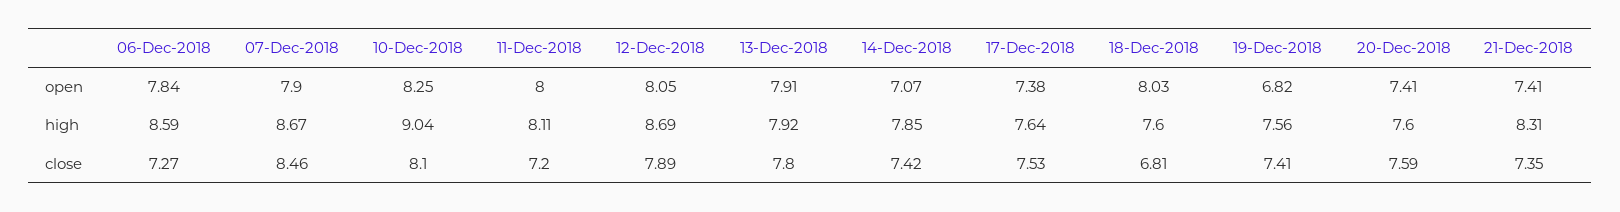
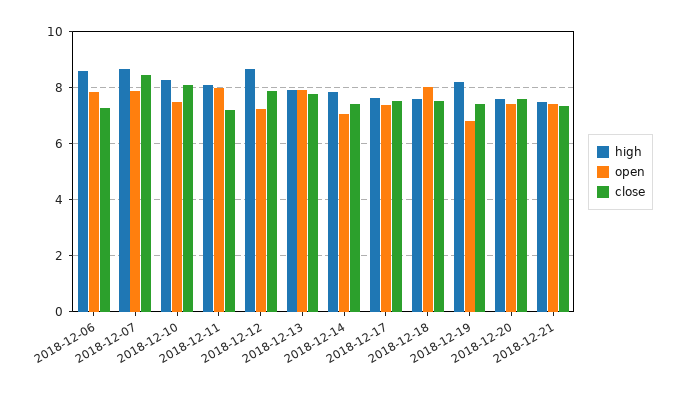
open, 10-Dec-2018: 8.25 -> 7.5
open, 12-Dec-2018: 8.05 -> 7.25
high, 10-Dec-2018: 9.04 -> 8.25
high, 19-Dec-2018: 7.56 -> 8.25
high, 21-Dec-2018: 8.31 -> 7.5
close, 18-Dec-2018: 6.81 -> 7.5

